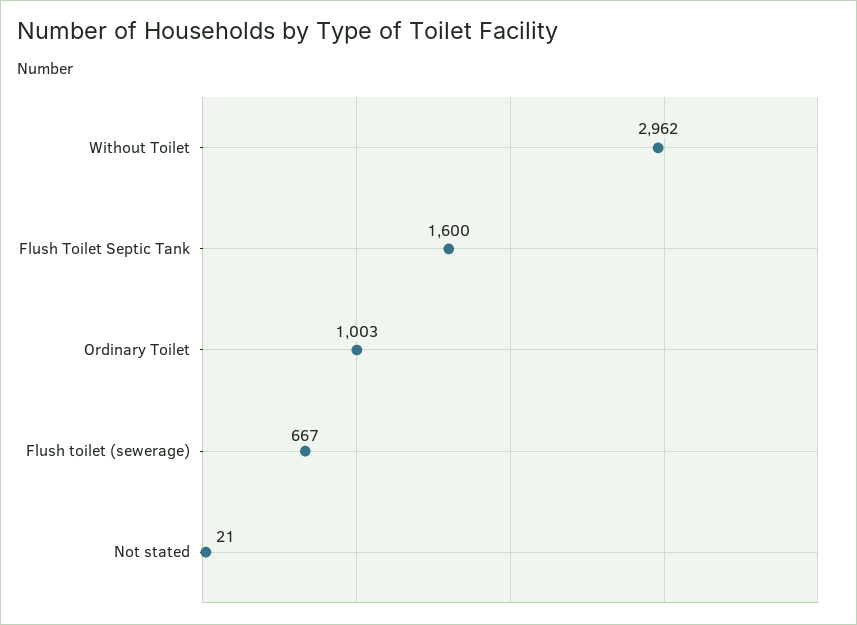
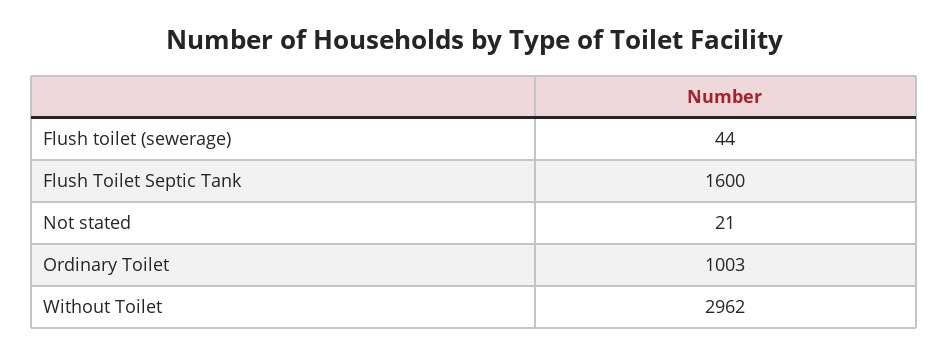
Flush toilet (sewerage): 667 -> 44

